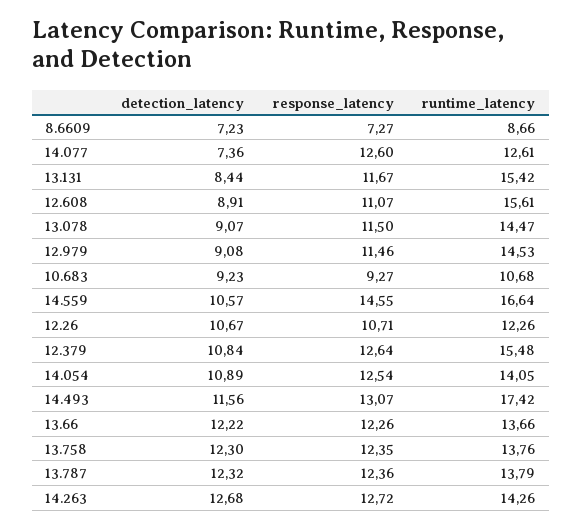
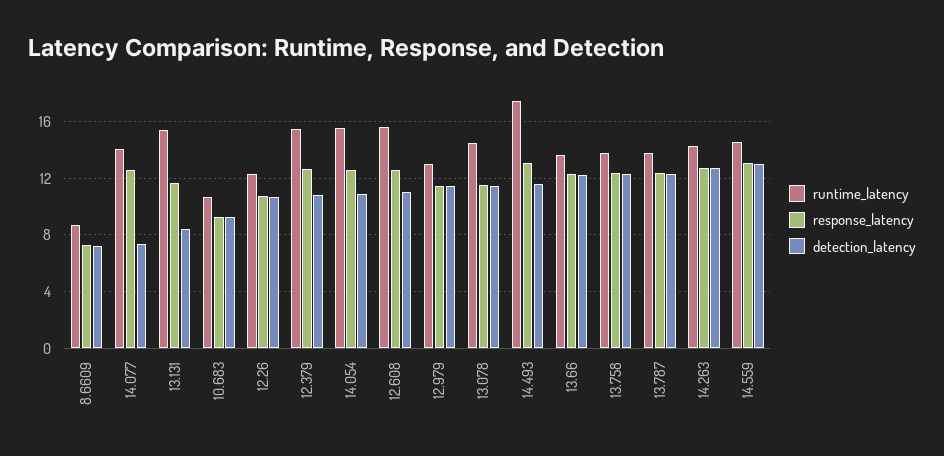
runtime_latency, 14.077: 12.61 -> 14
detection_latency, 12.608: 8.91 -> 11
response_latency, 12.608: 11.07 -> 12.5
detection_latency, 13.078: 9.07 -> 11.5
detection_latency, 12.979: 9.08 -> 11.5
runtime_latency, 12.979: 14.53 -> 13
detection_latency, 14.559: 10.57 -> 13
response_latency, 14.559: 14.55 -> 13
runtime_latency, 14.559: 16.64 -> 14.5
runtime_latency, 14.054: 14.05 -> 15.5

